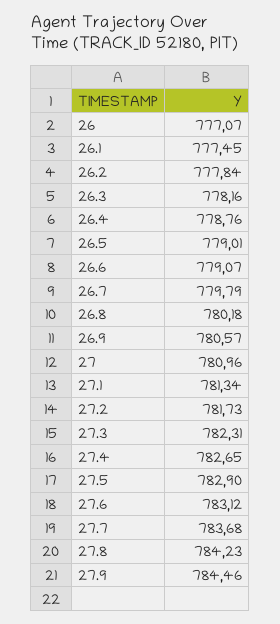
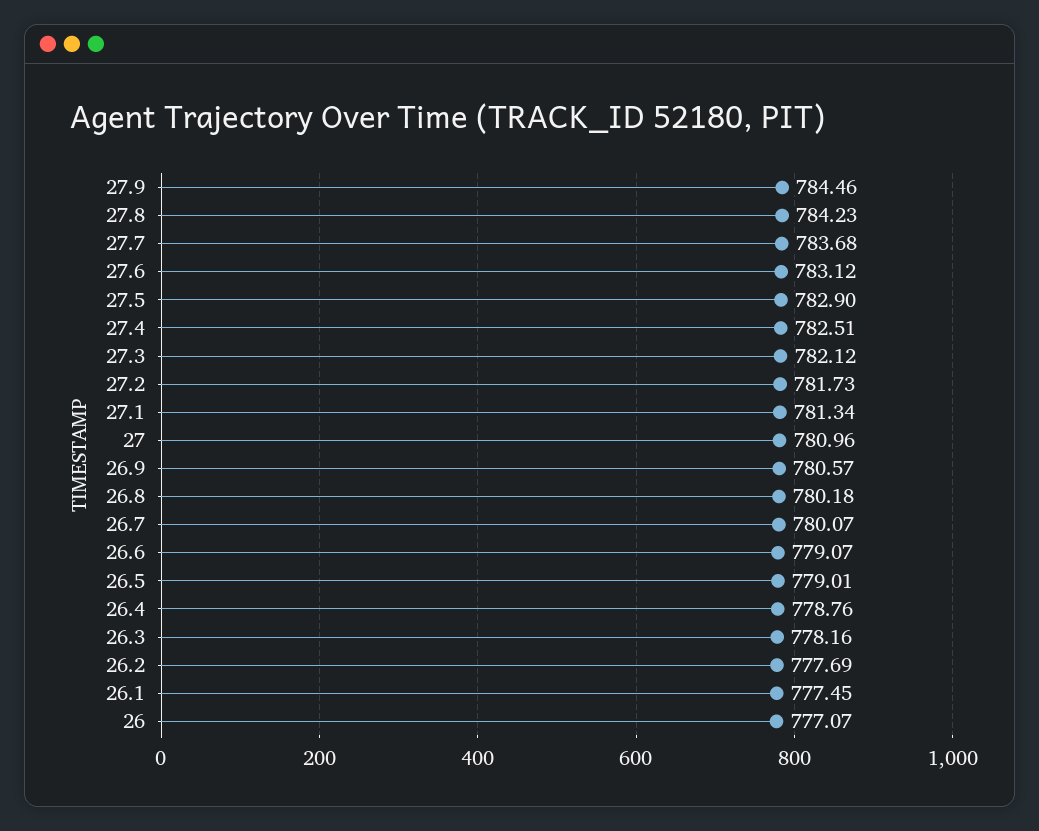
26.2: 777.84 -> 777.69
26.7: 779.79 -> 780.07
27.3: 782.31 -> 782.12
27.4: 782.65 -> 782.51

